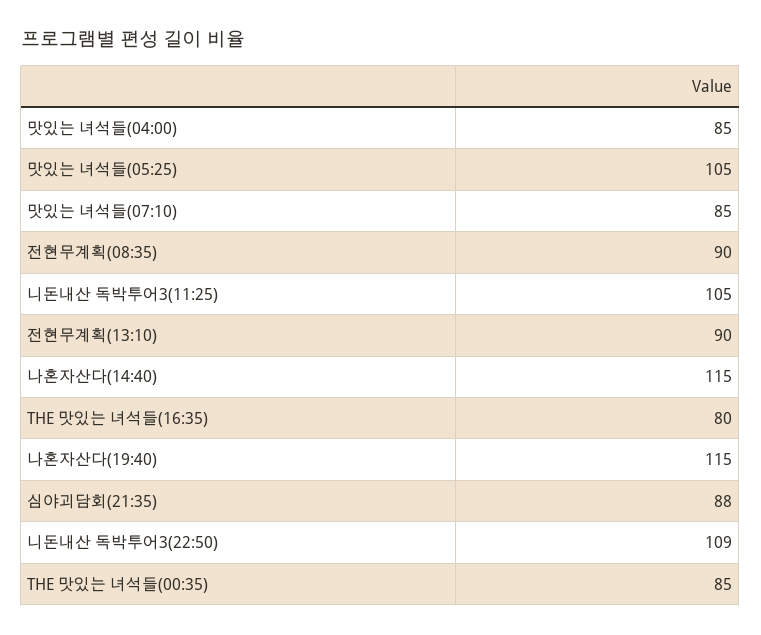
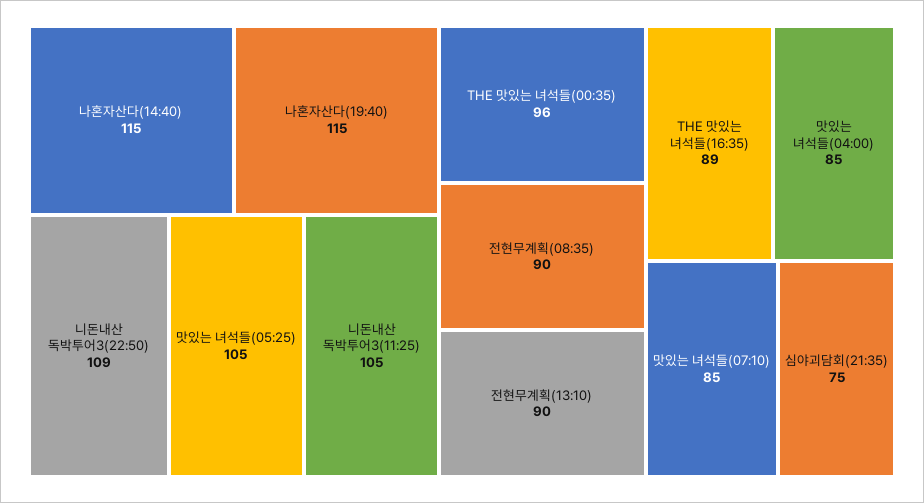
THE 맛있는 녀석들(16:35): 80 -> 89
심야괴담회(21:35): 88 -> 75
THE 맛있는 녀석들(00:35): 85 -> 96

